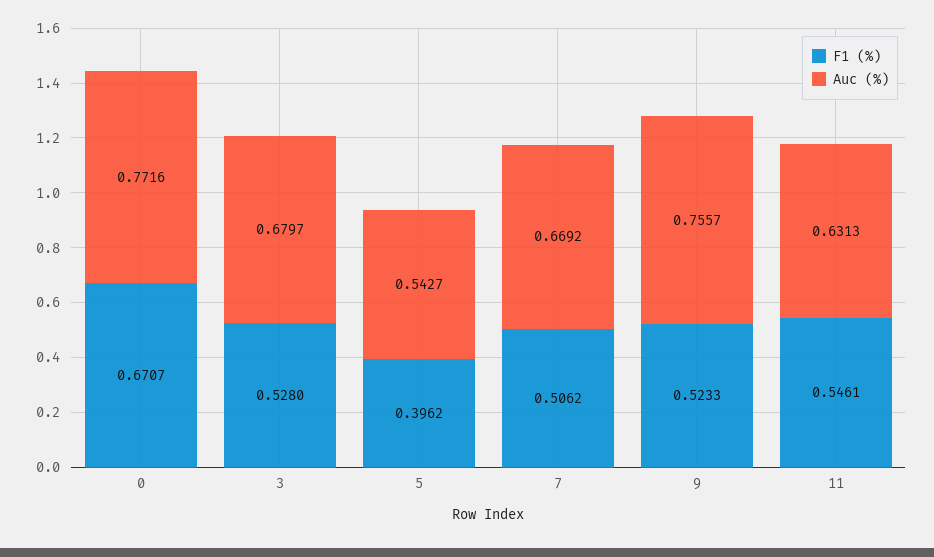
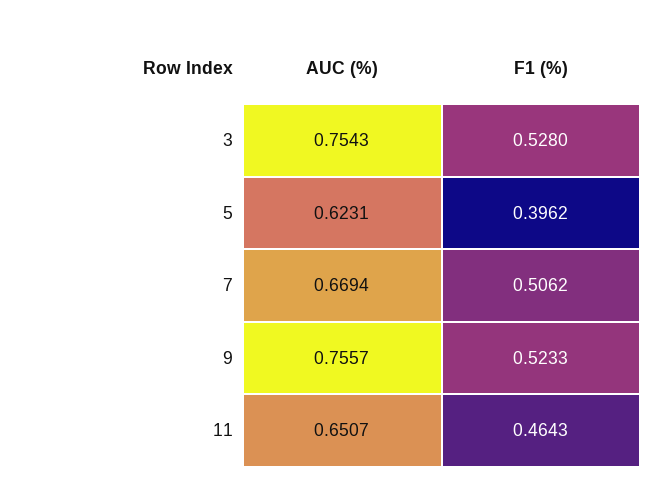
F1 (%), 0: 0.6707 -> none
Auc (%), 0: 0.7716 -> none
Auc (%), 3: 0.6797 -> 0.7543
Auc (%), 5: 0.5427 -> 0.6231
Auc (%), 7: 0.6692 -> 0.6694
F1 (%), 11: 0.5461 -> 0.4643
Auc (%), 11: 0.6313 -> 0.6507

